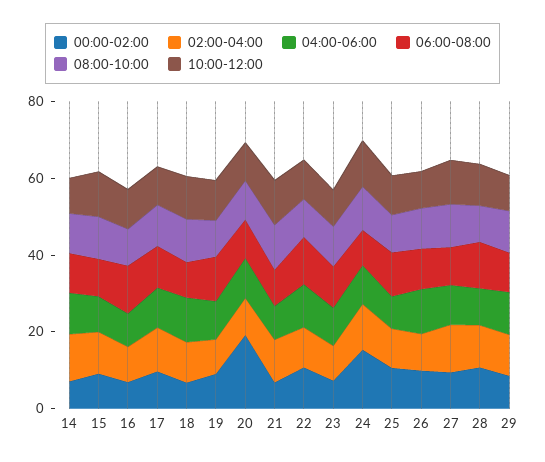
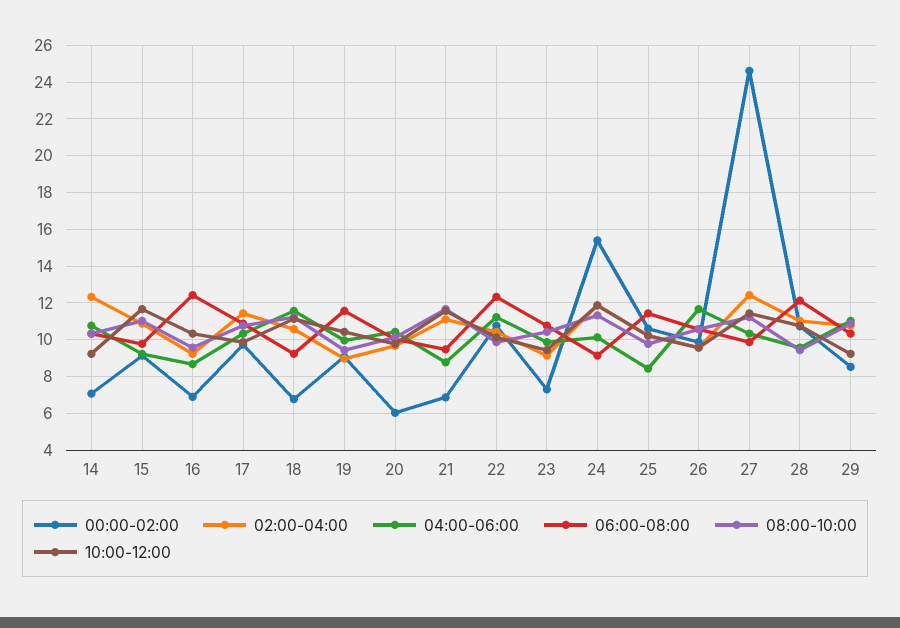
00:00-02:00, 20: 20 -> 6
00:00-02:00, 27: 10 -> 24.5

